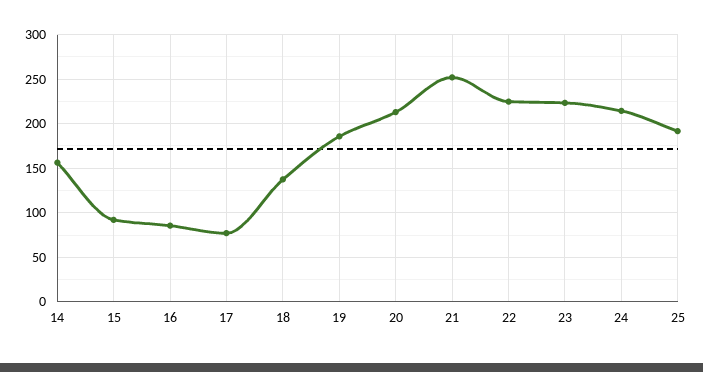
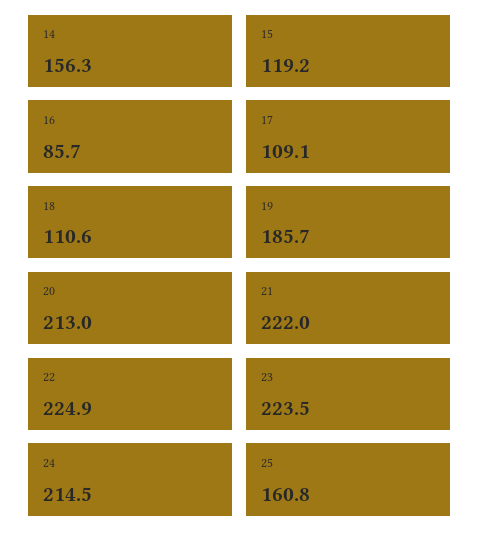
15: 90 -> 119.2
17: 80 -> 109.1
18: 140 -> 110.6
21: 250 -> 222
25: 190 -> 160.8

